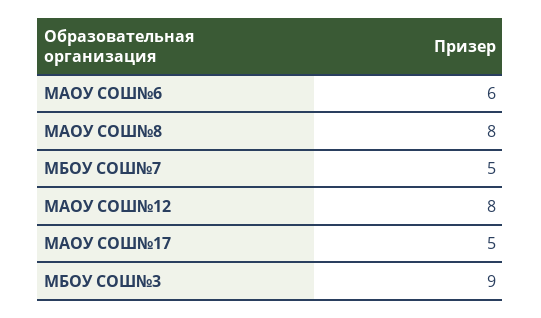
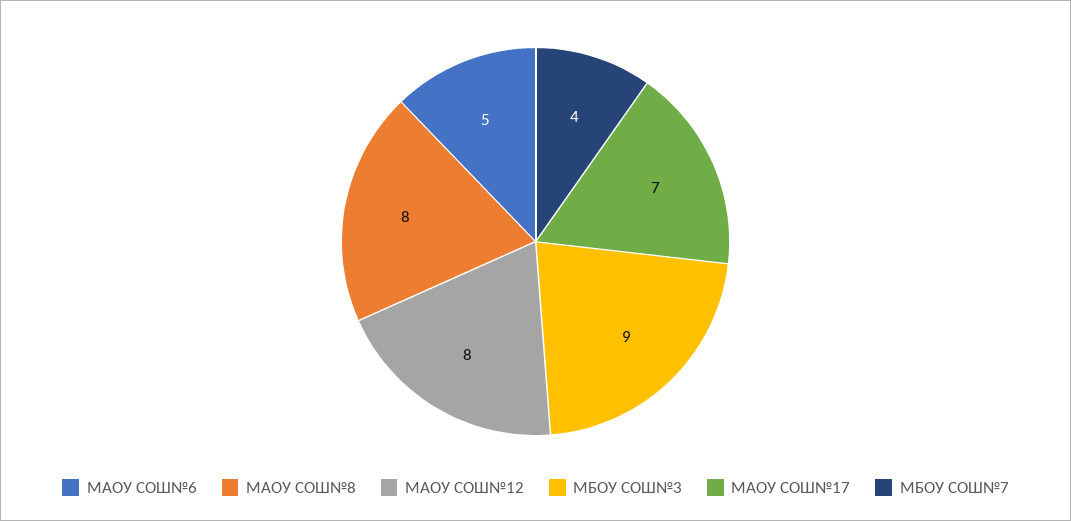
МАОУ СОШ№6: 6 -> 5
МБОУ СОШ№7: 5 -> 4
МАОУ СОШ№17: 5 -> 7

